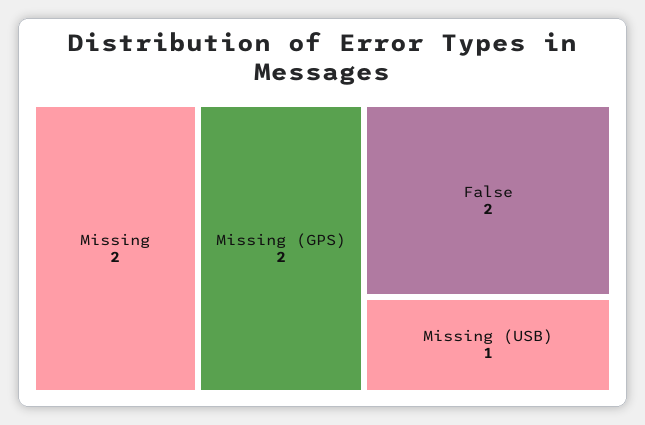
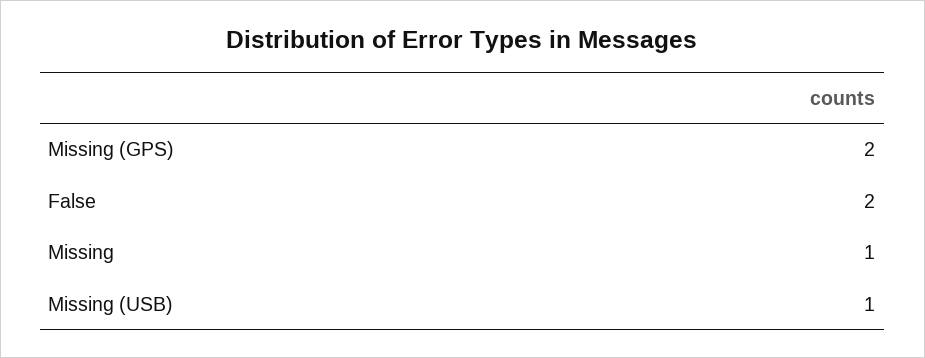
Missing: 2 -> 1

